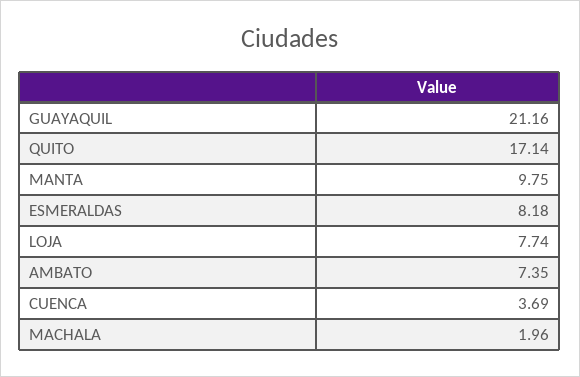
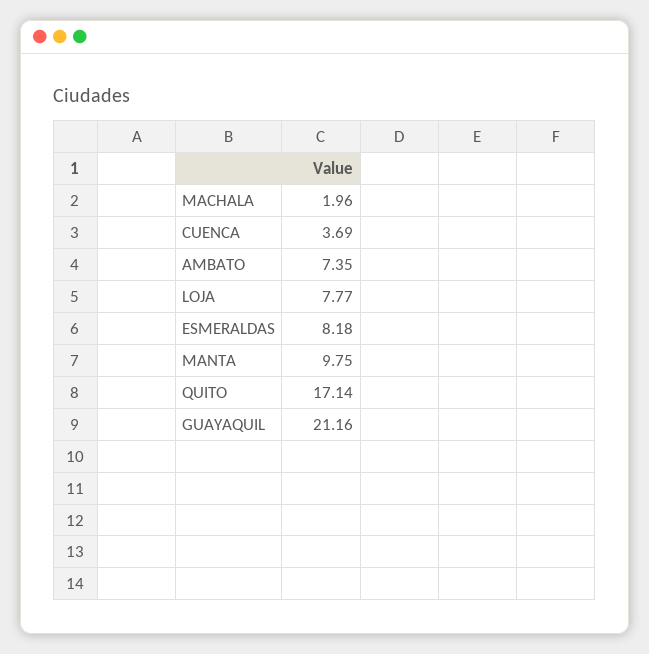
LOJA: 7.74 -> 7.77

